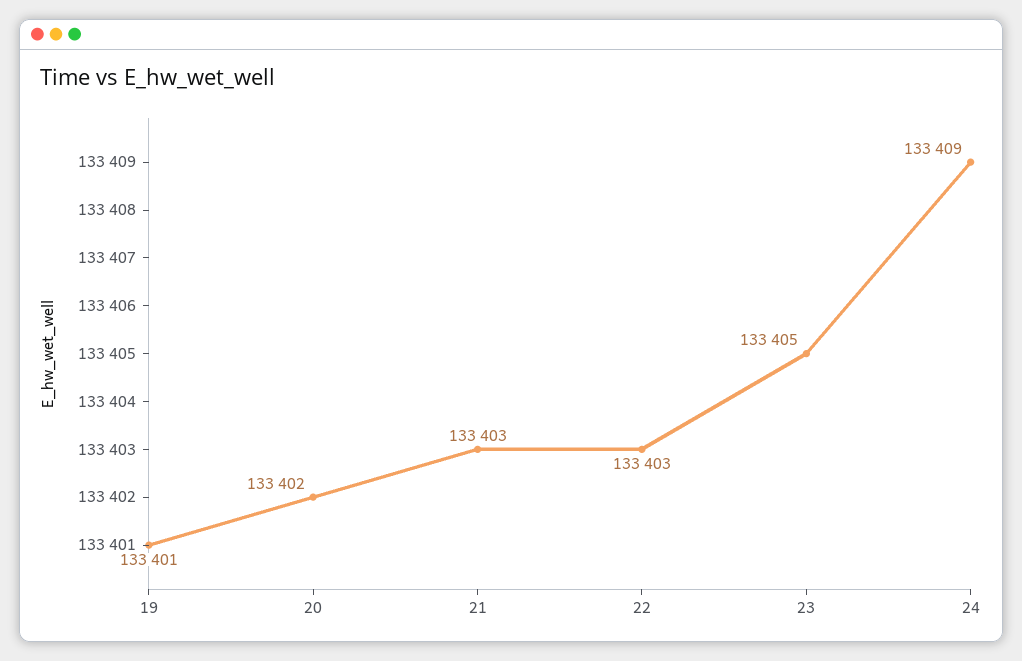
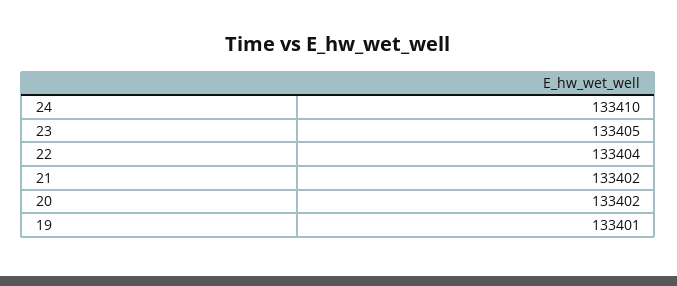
21: 133403 -> 133402
22: 133403 -> 133404
24: 133409 -> 133410

